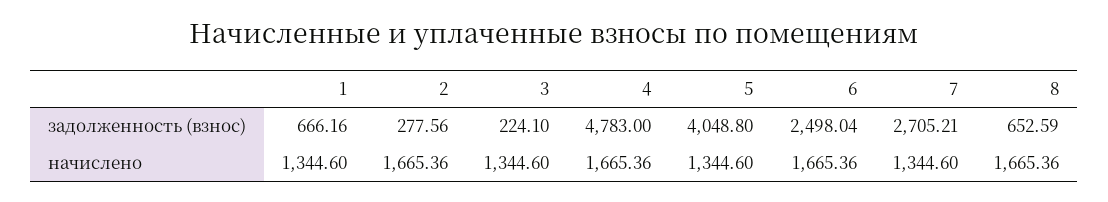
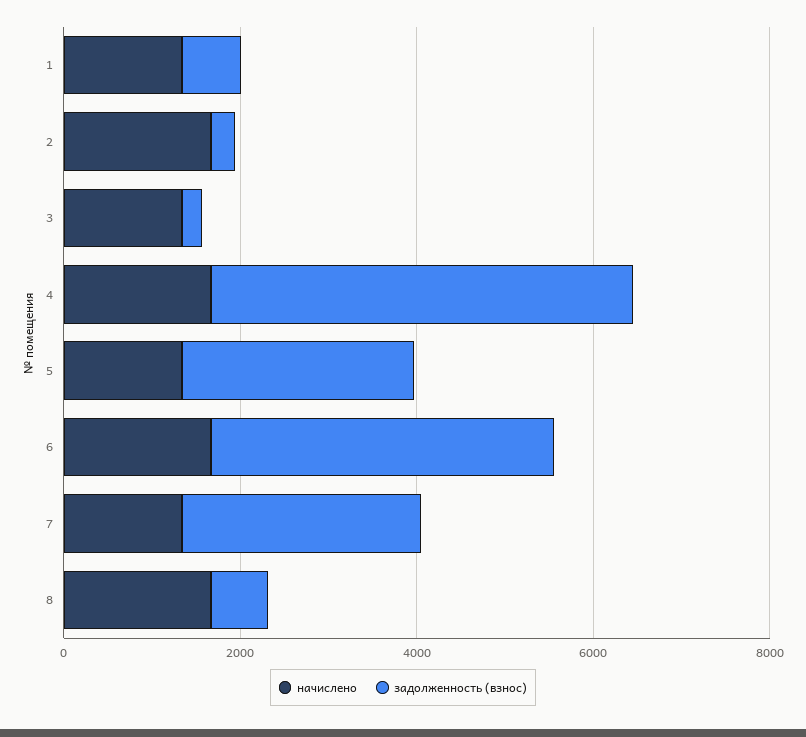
задолженность (взнос), 5: 4048.8 -> 2500
задолженность (взнос), 6: 2498.04 -> 4000

